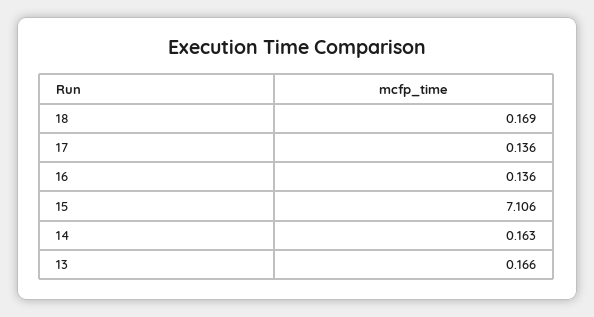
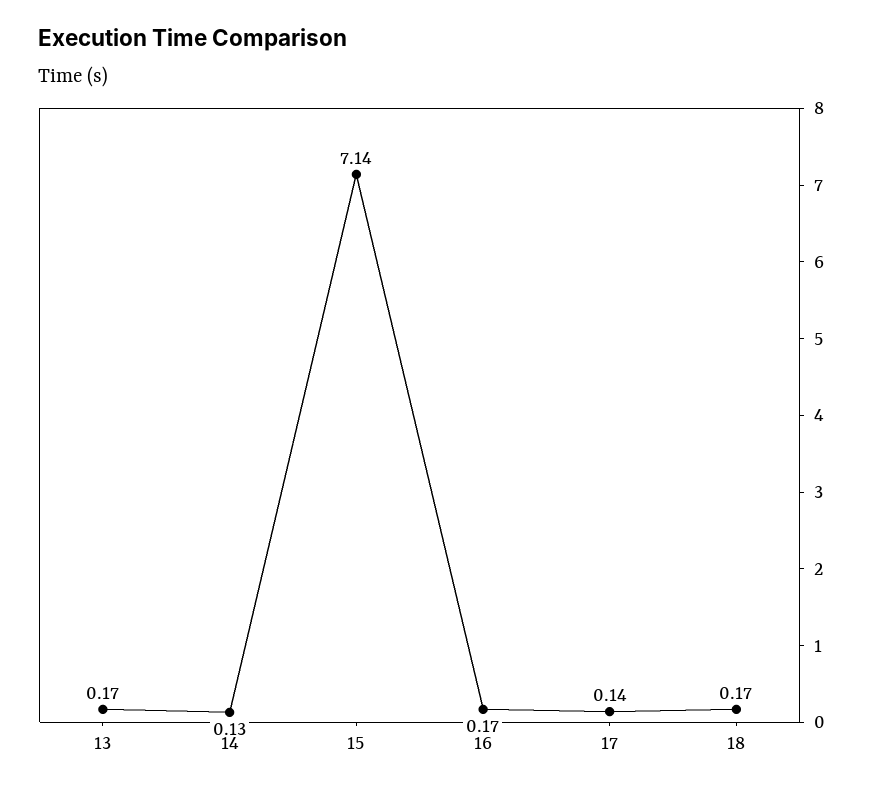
16: 0.136 -> 0.17
15: 7.106 -> 7.14
14: 0.163 -> 0.13

